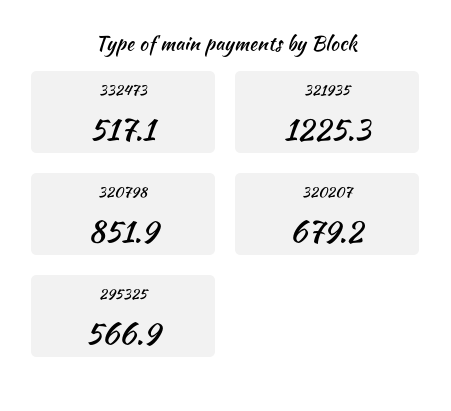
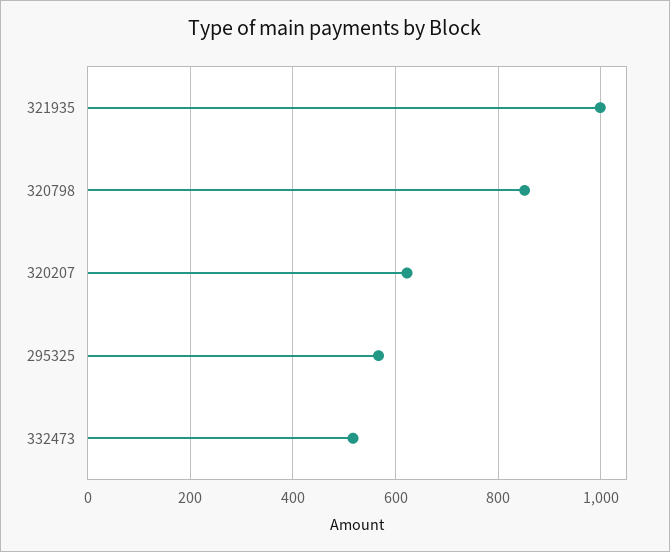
321935: 1225.3 -> 1000
320207: 679.2 -> 620

